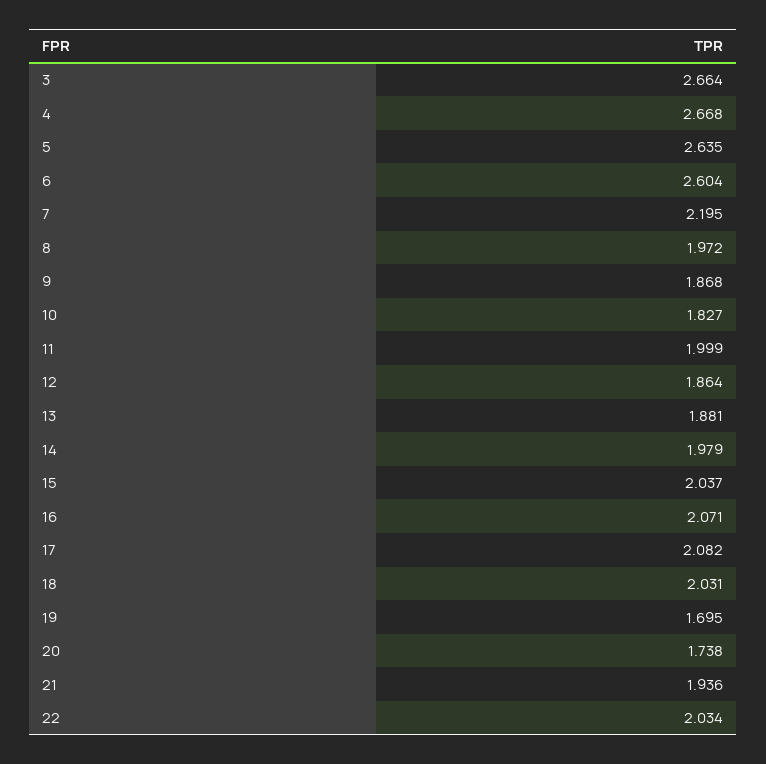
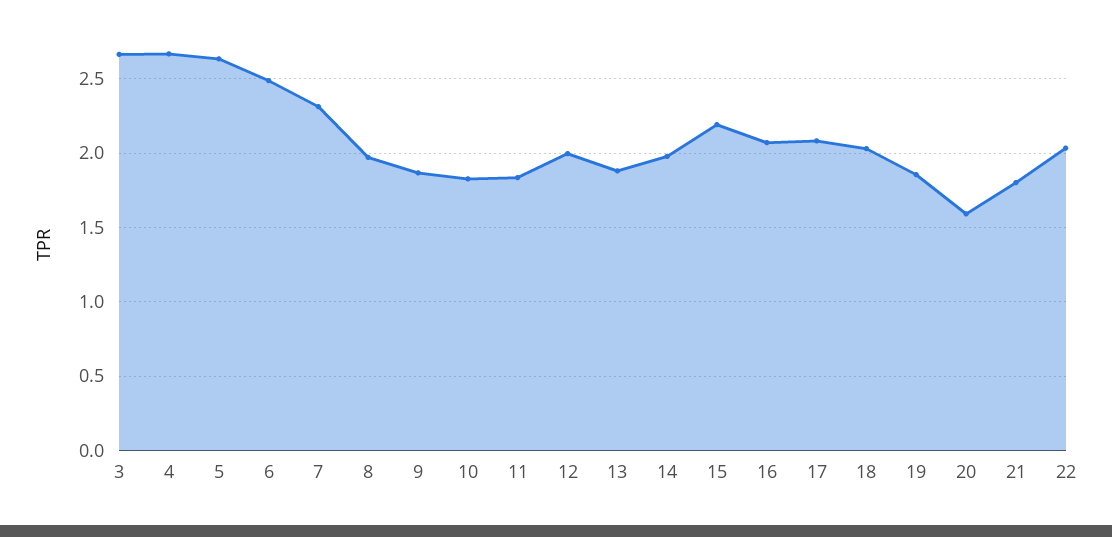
6: 2.604 -> 2.5
7: 2.195 -> 2.3
11: 1.999 -> 1.85
12: 1.864 -> 2
15: 2.037 -> 2.2
19: 1.695 -> 1.85
20: 1.738 -> 1.6
21: 1.936 -> 1.8

